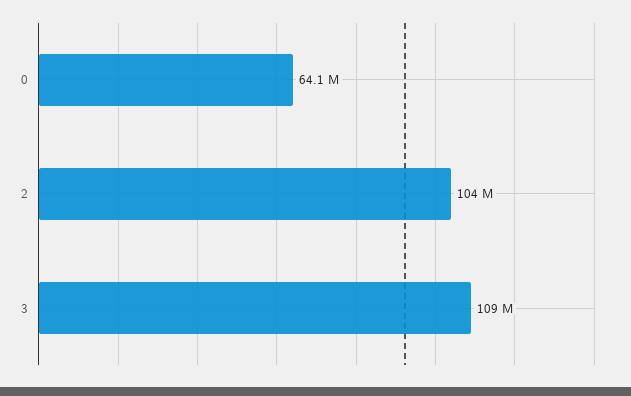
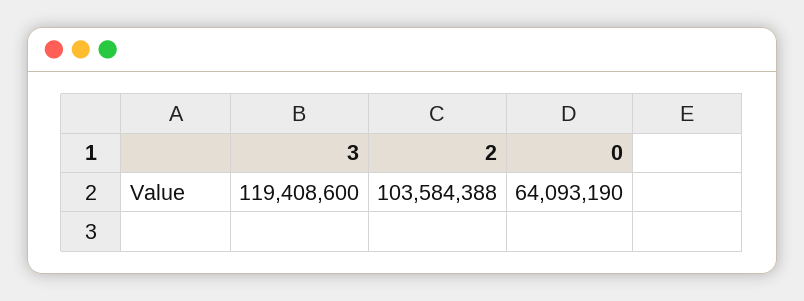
3: 109000000 -> 119408600

